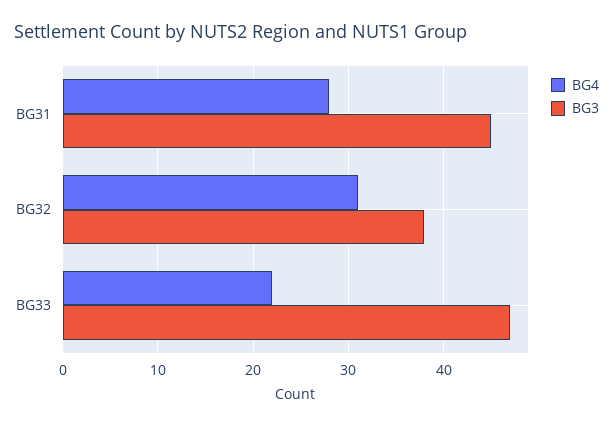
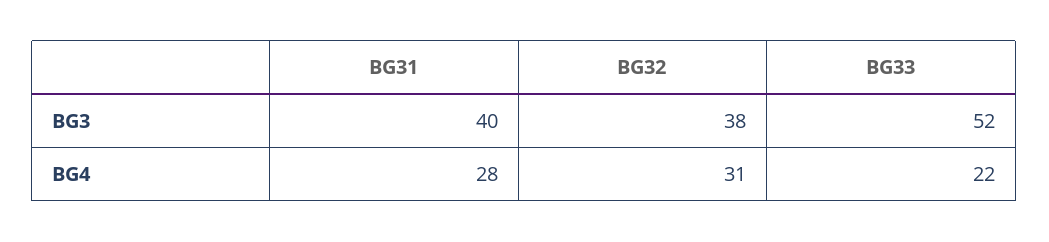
BG3, BG31: 45 -> 40
BG3, BG33: 47 -> 52

